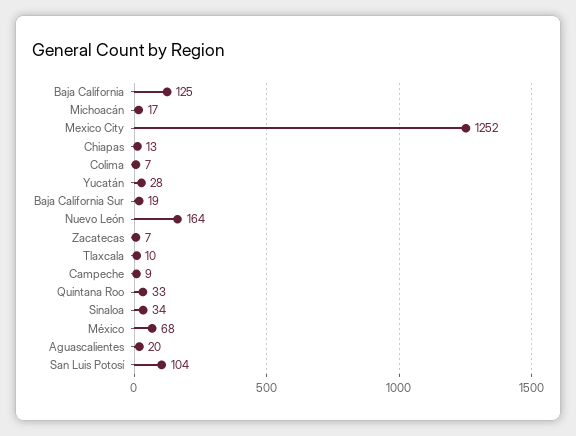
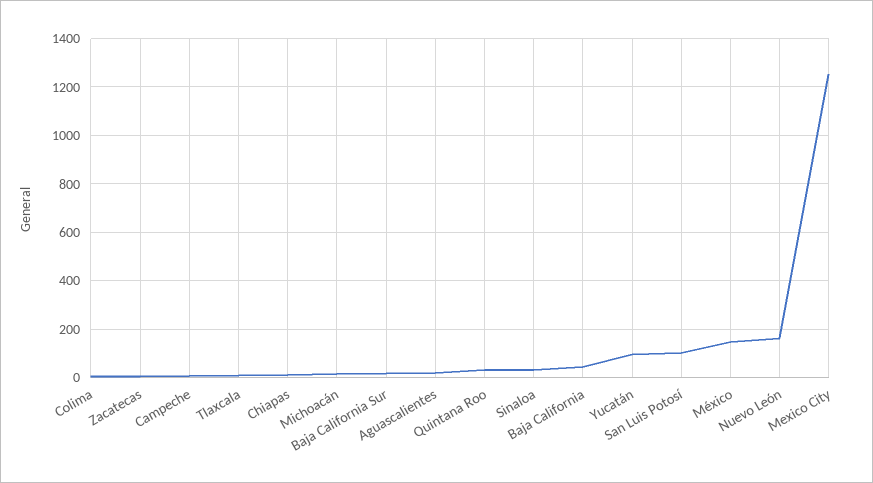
Baja California: 125 -> 50
Yucatán: 28 -> 100
México: 68 -> 150

